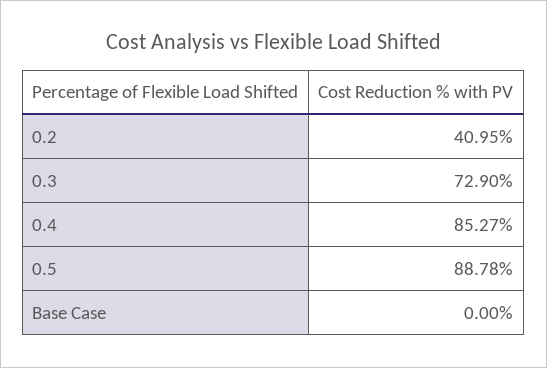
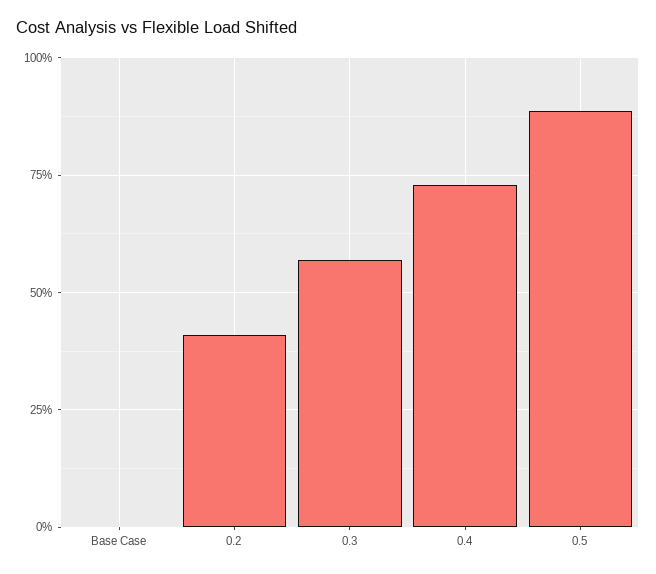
0.3: 72.9 -> 57.5
0.4: 85.27 -> 72.5

